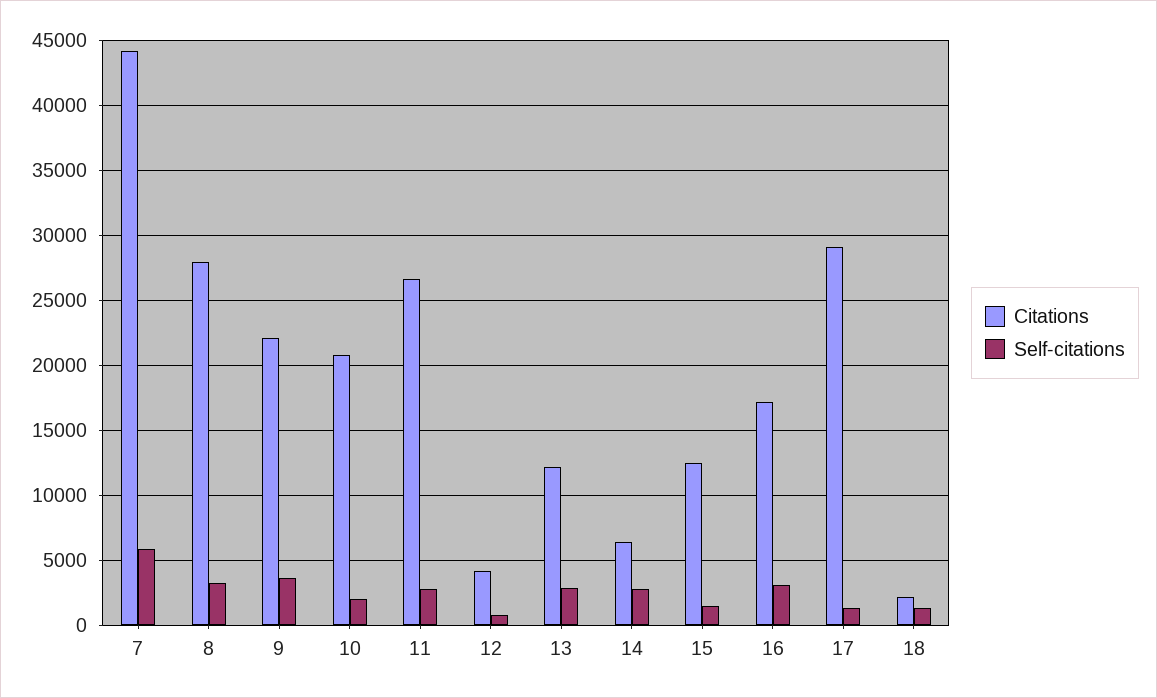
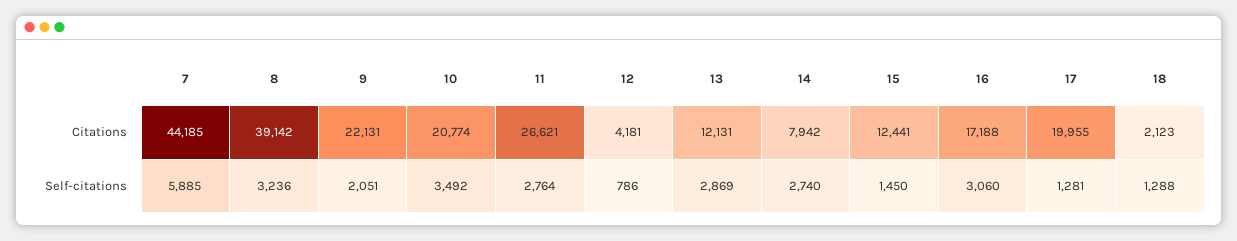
Citations, 8: 28000 -> 39142
Self-citations, 9: 3500 -> 2051
Self-citations, 10: 2000 -> 3492
Citations, 14: 6500 -> 7942
Citations, 17: 29000 -> 19955

